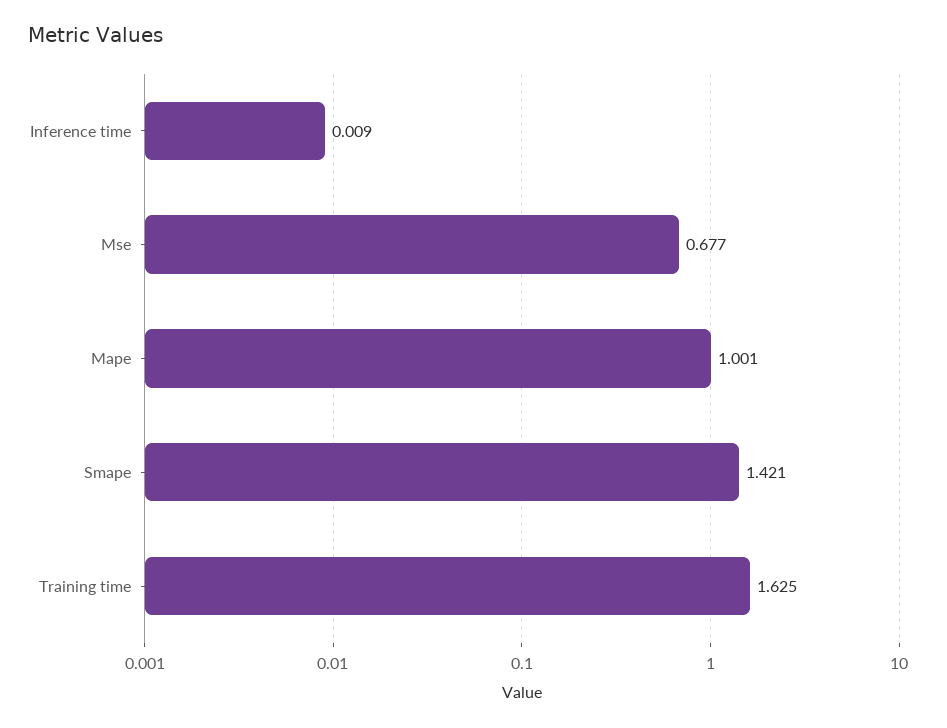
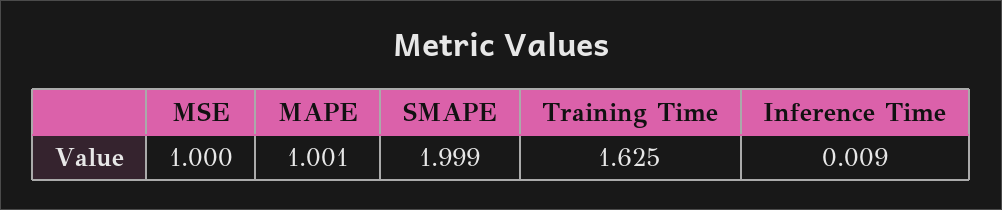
Mse: 0.677 -> 1
Smape: 1.421 -> 1.999

